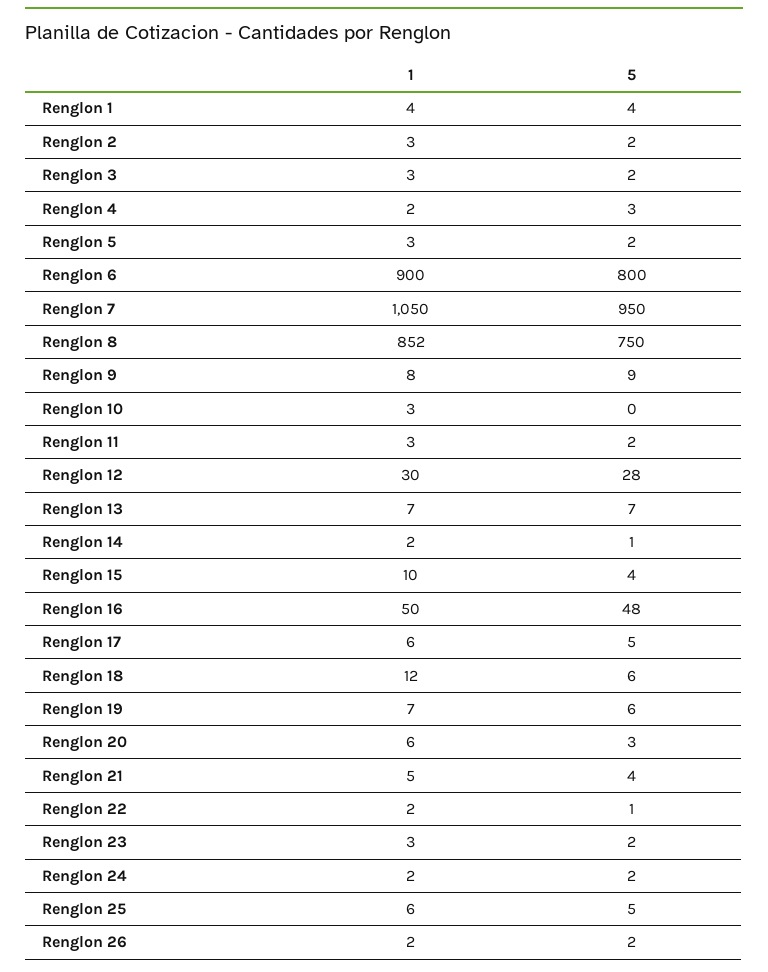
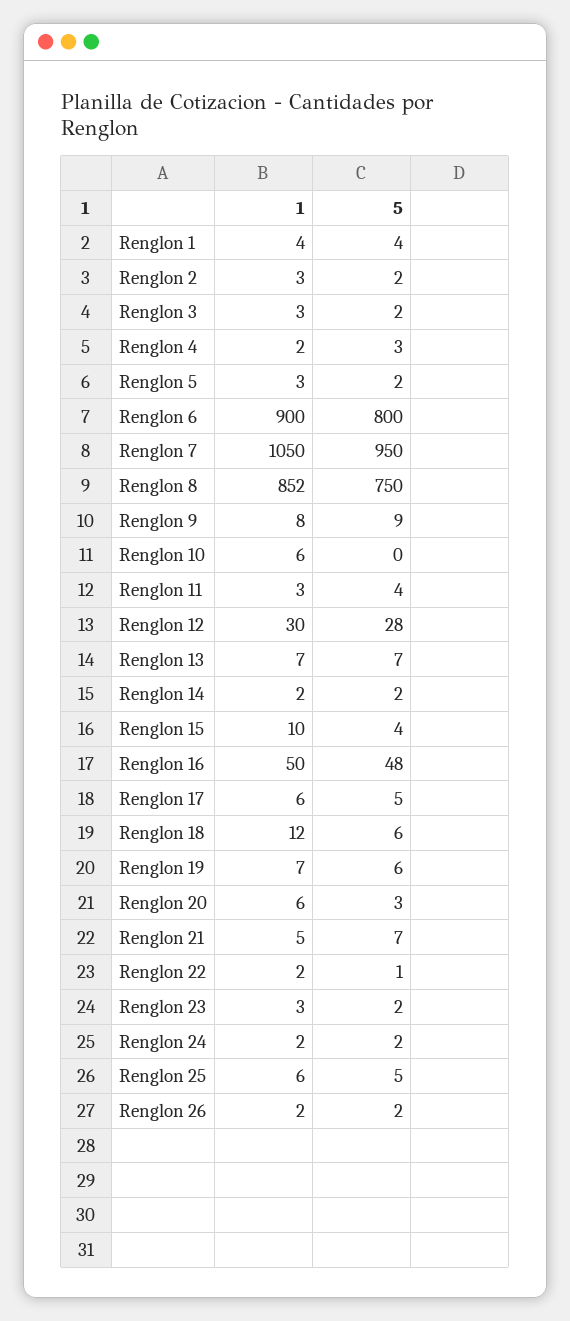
1, Renglon 10: 3 -> 6
5, Renglon 11: 2 -> 4
5, Renglon 14: 1 -> 2
5, Renglon 21: 4 -> 7

